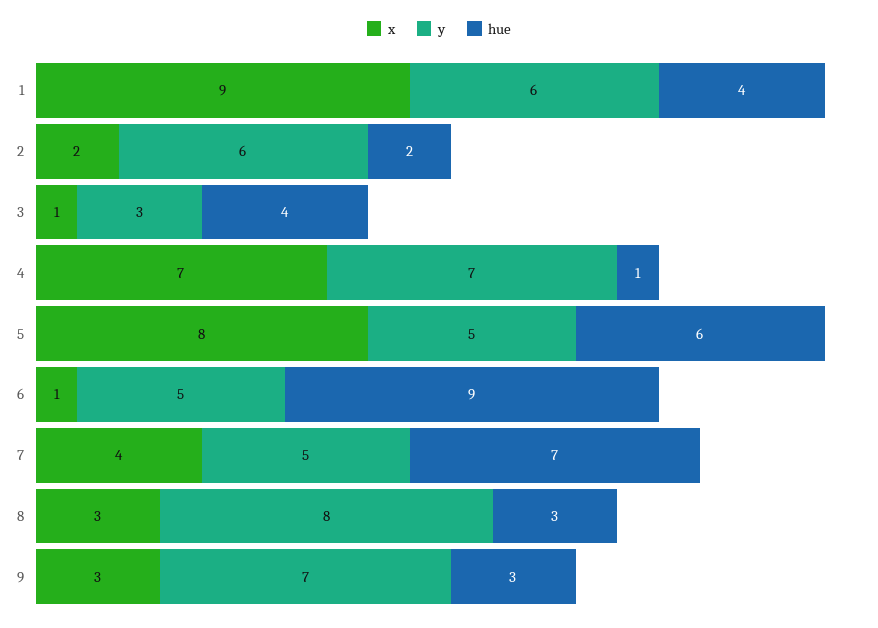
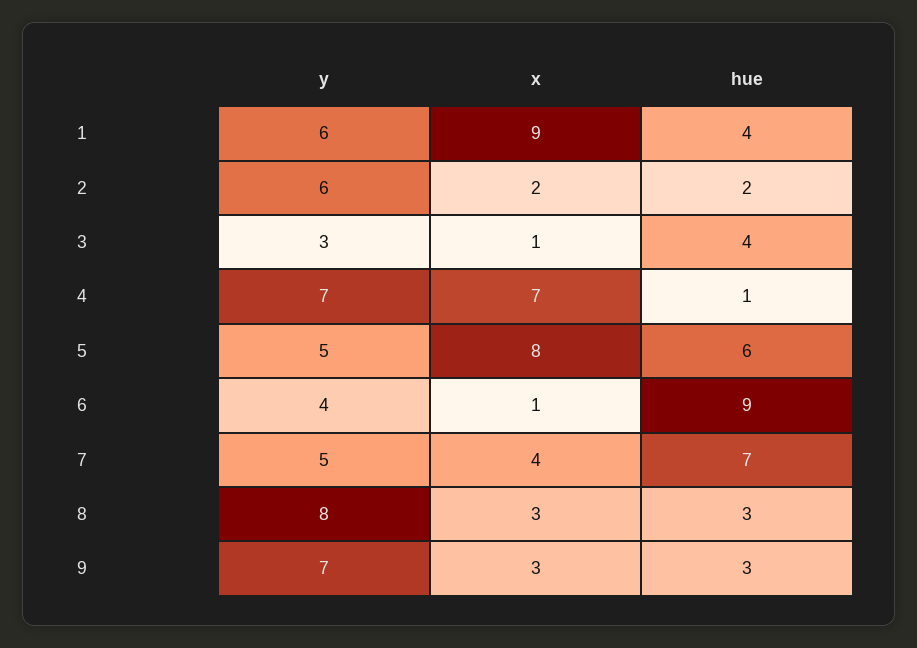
y, 6: 5 -> 4

